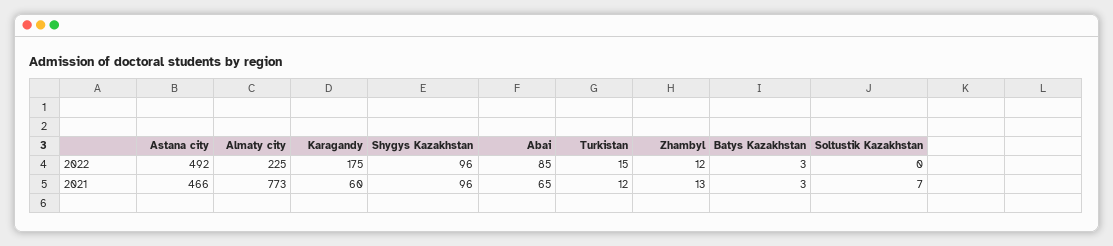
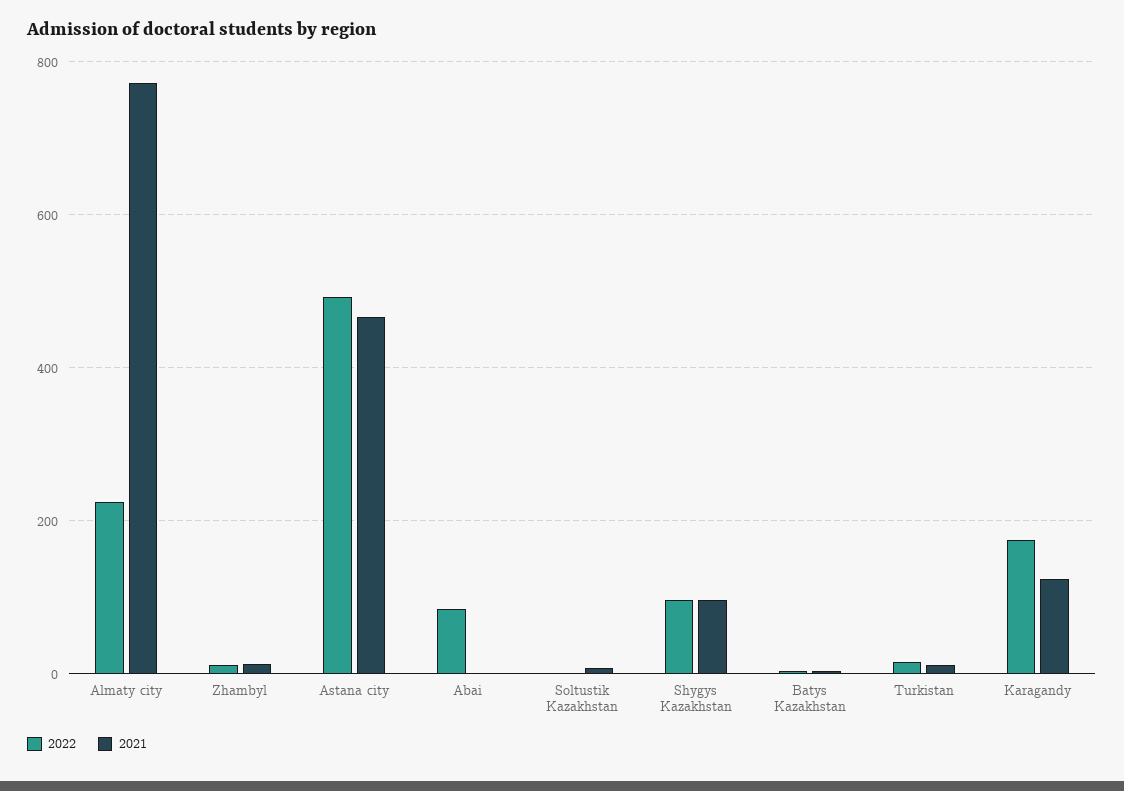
2021, Karagandy: 60 -> 120
2021, Abai: 65 -> 0

